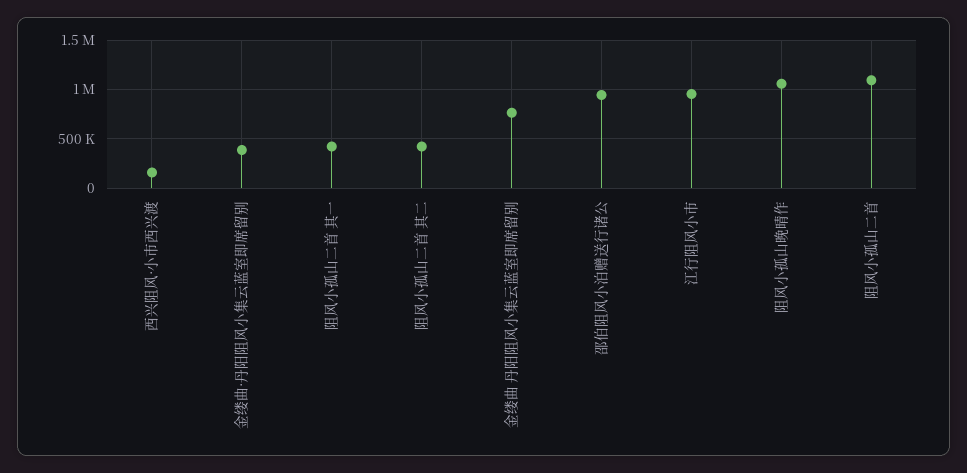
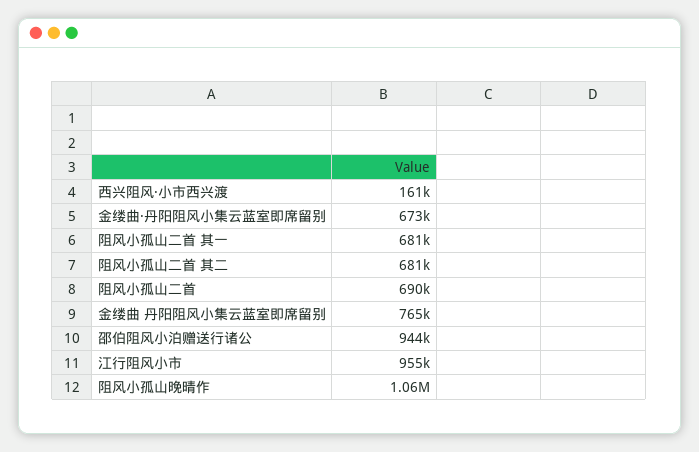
金缕曲·丹阳阻风小集云蓝室即席留别: 400000 -> 673000
阻风小孤山二首 其一: 400000 -> 681000
阻风小孤山二首 其二: 400000 -> 681000
阻风小孤山二首: 1100000 -> 690000

